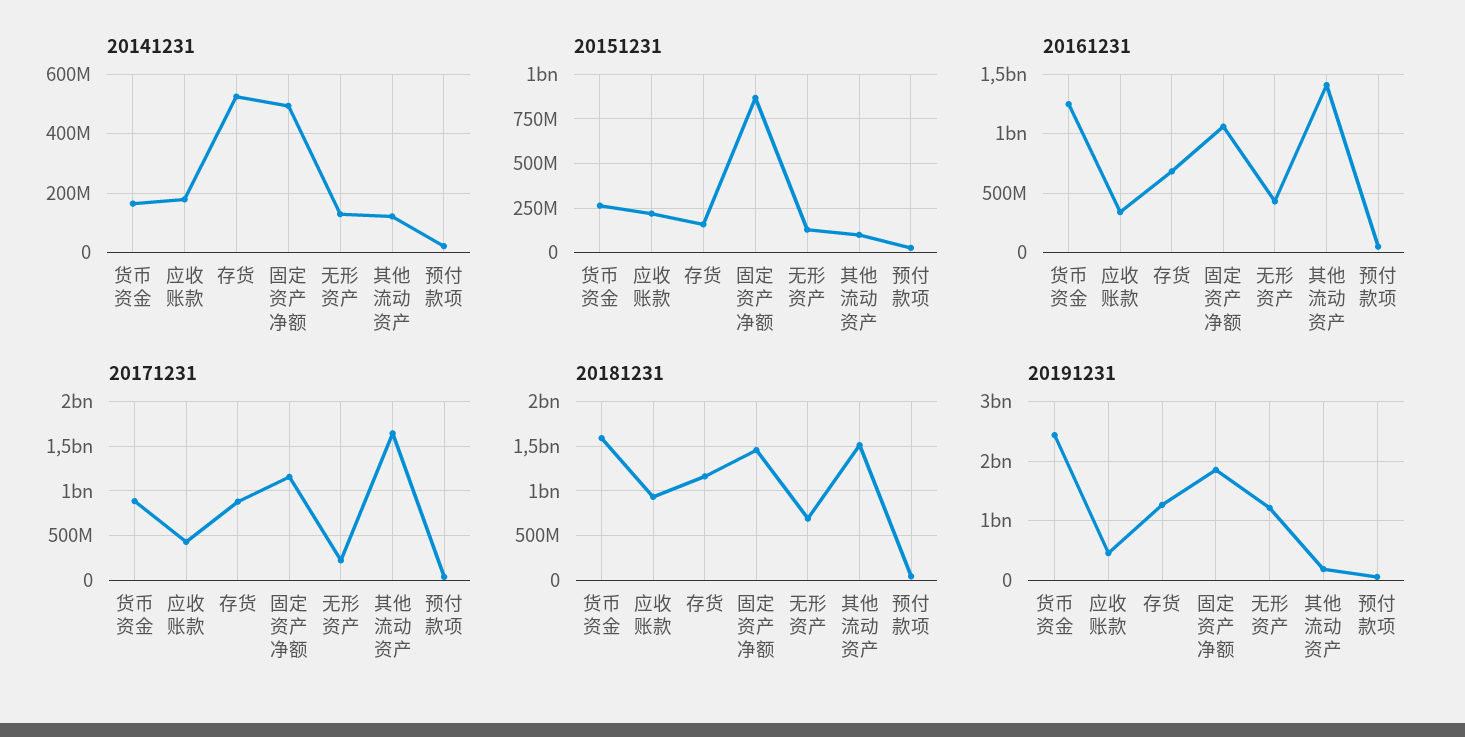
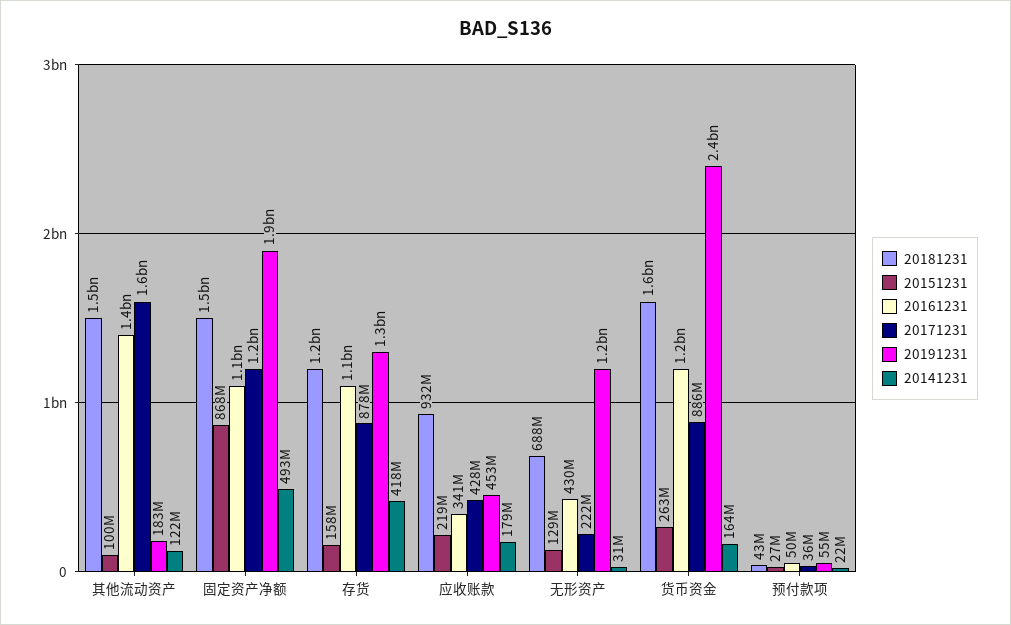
20141231, 存货: 525000000 -> 418000000
20141231, 无形资产: 125000000 -> 31000000
20161231, 存货: 700000000 -> 1100000000

